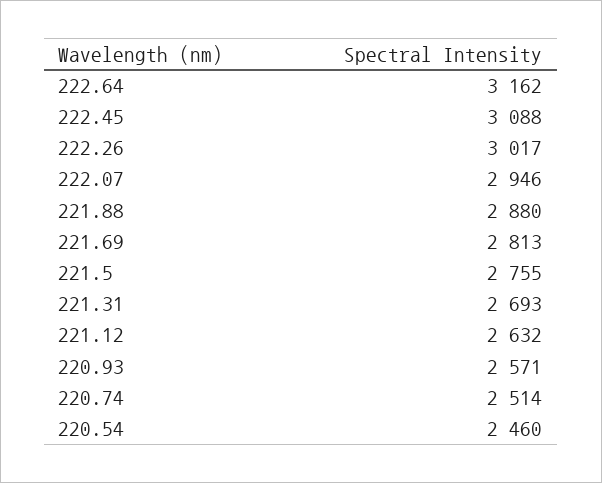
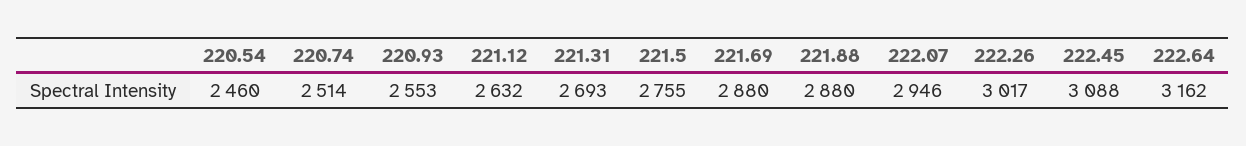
221.69: 2813 -> 2880
220.93: 2571 -> 2553

